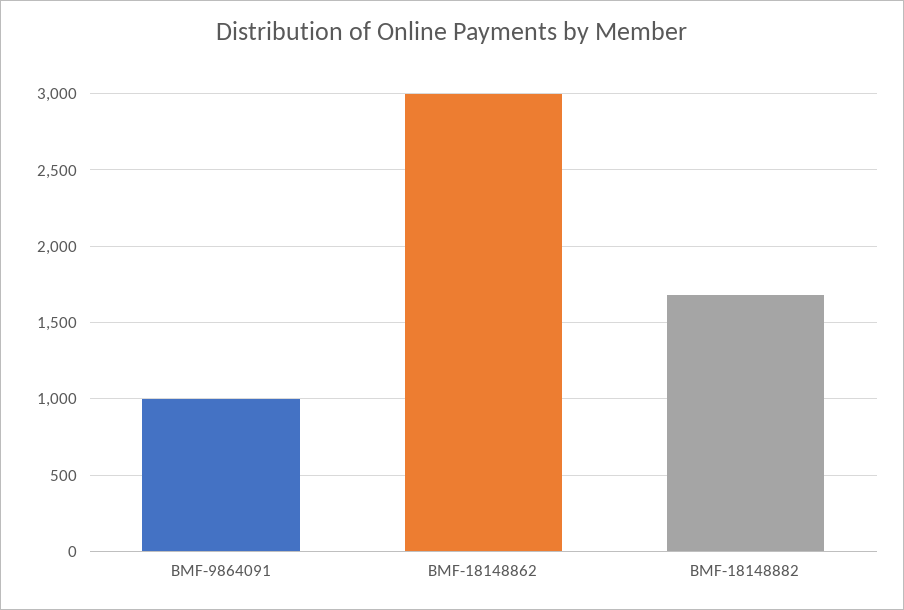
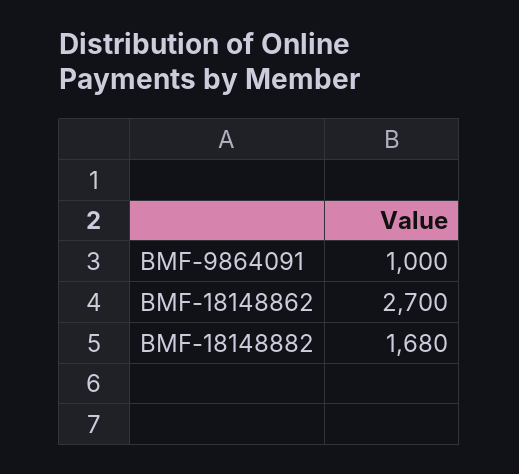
BMF-18148862: 3000 -> 2700

